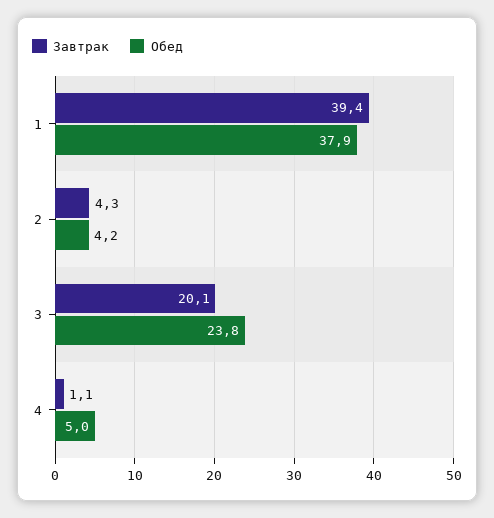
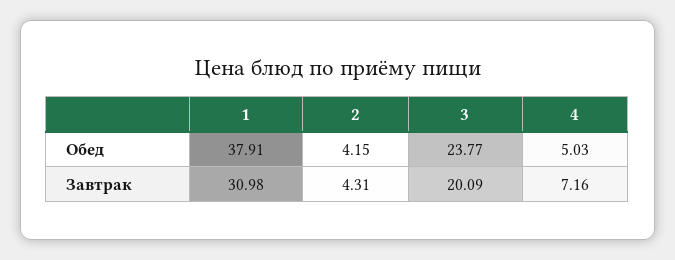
Завтрак, 1: 39.4 -> 30.98
Завтрак, 4: 1.1 -> 7.16

